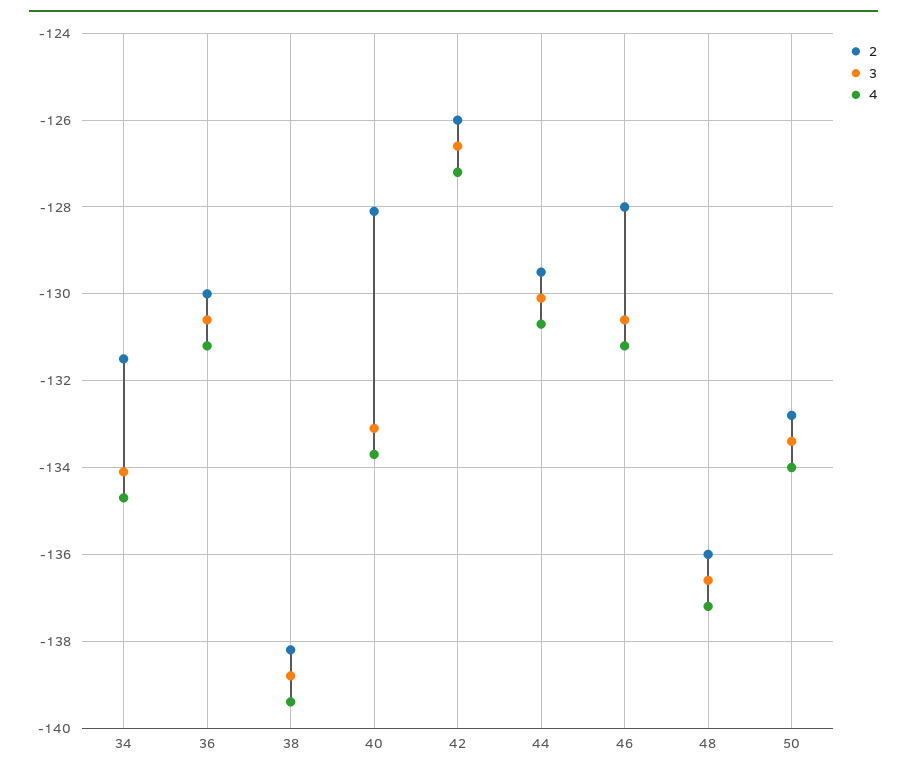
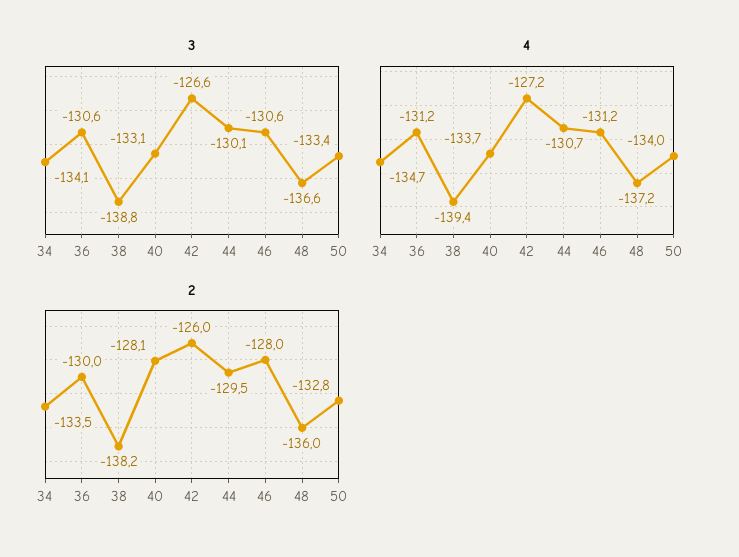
2, 34: -131.5 -> -133.5

